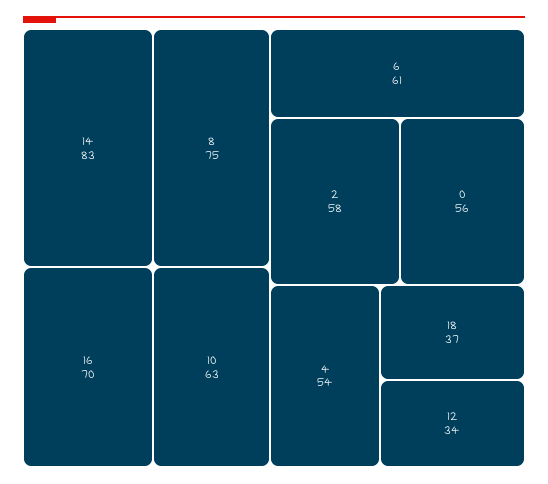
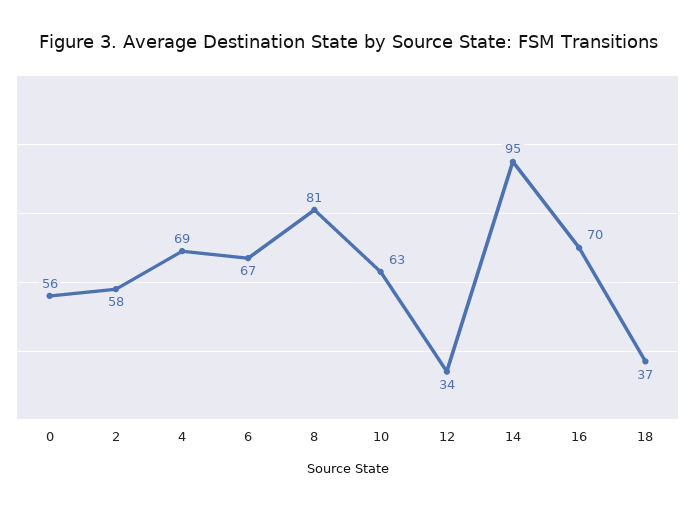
14: 83 -> 95
8: 75 -> 81
6: 61 -> 67
4: 54 -> 69

